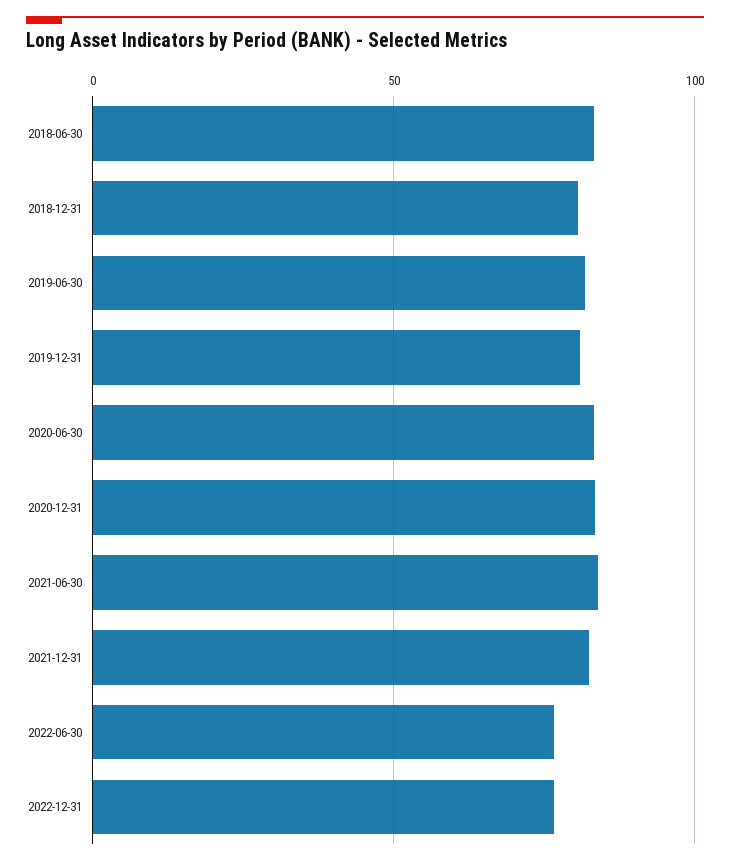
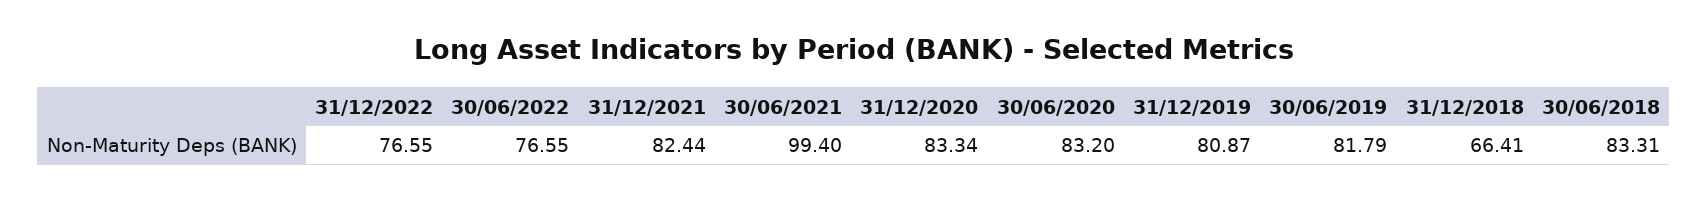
2018-12-31: 80 -> 66.41
2021-06-30: 85 -> 99.4

